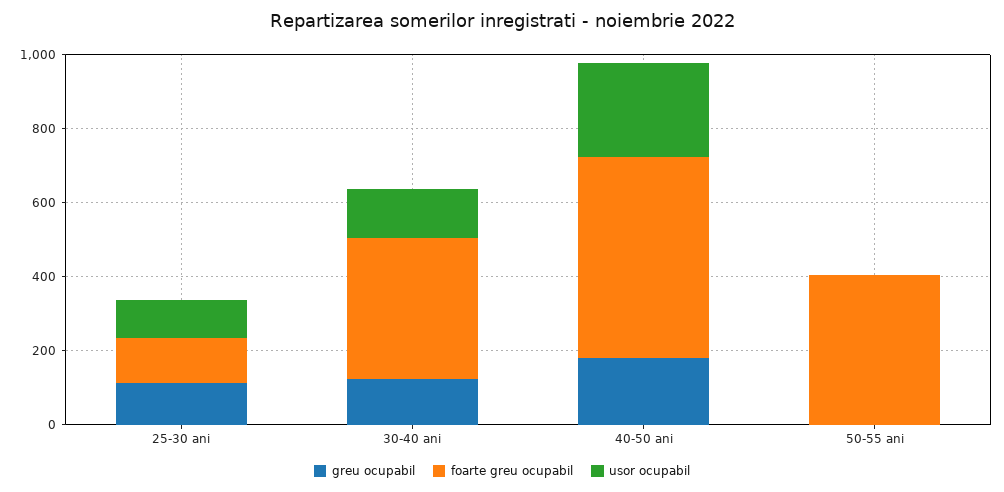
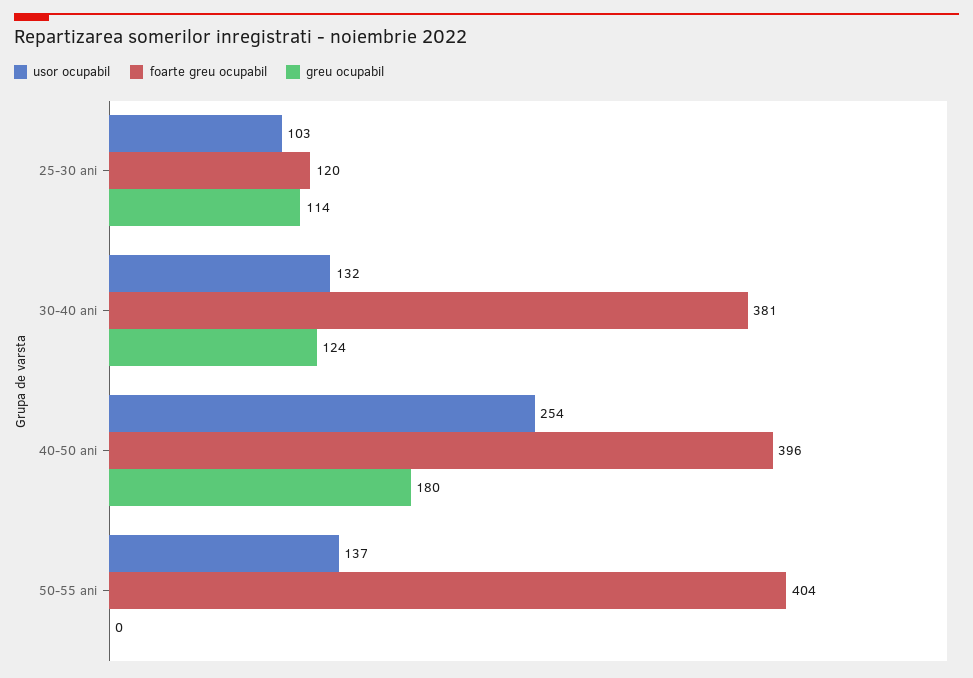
foarte greu ocupabil, 40-50 ani: 550 -> 396
usor ocupabil, 50-55 ani: 0 -> 137

